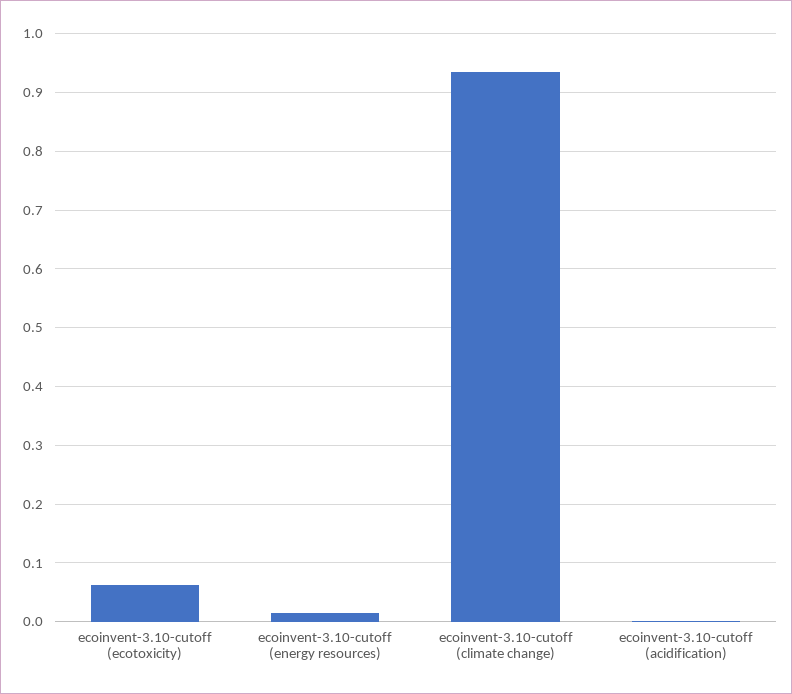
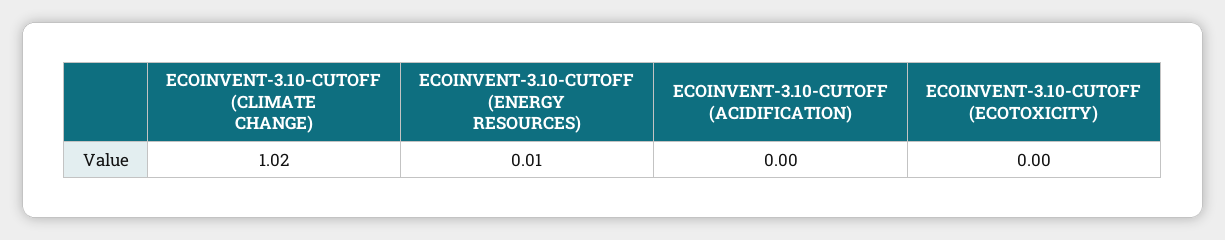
ecoinvent-3.10-cutoff (ecotoxicity): 0.06 -> 0
ecoinvent-3.10-cutoff (climate change): 0.94 -> 1.02

